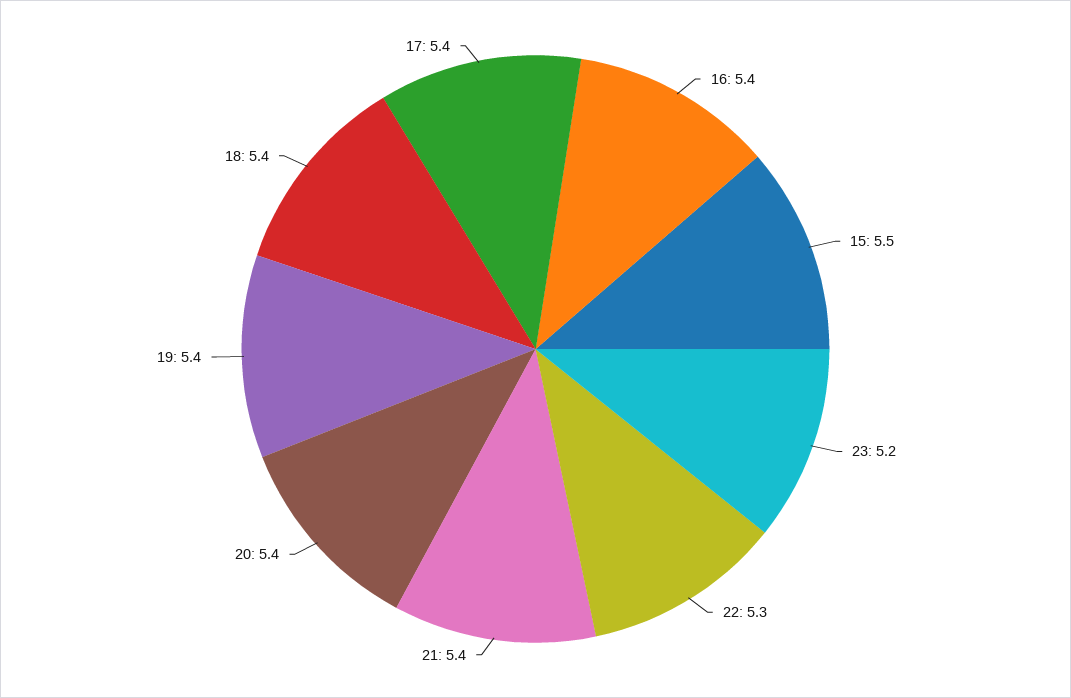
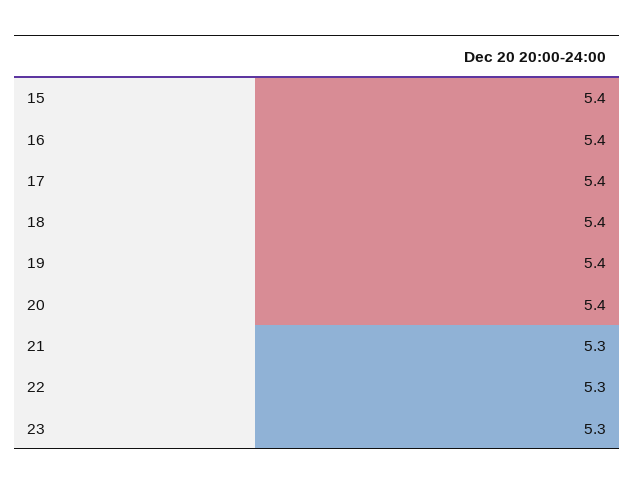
15: 5.5 -> 5.4
23: 5.2 -> 5.3
21: 5.4 -> 5.3

